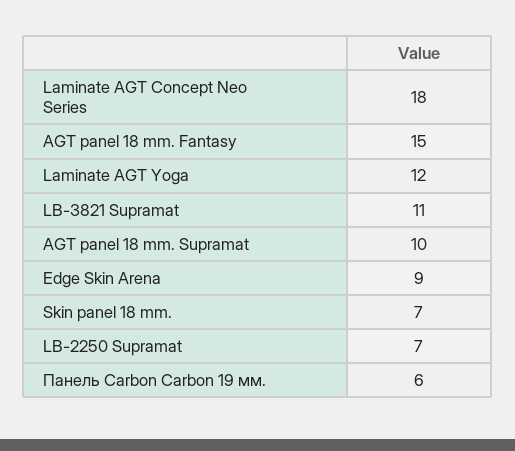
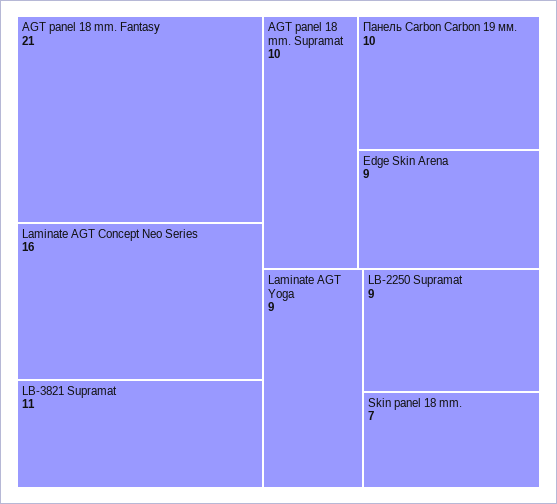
Laminate AGT Concept Neo Series: 18 -> 16
AGT panel 18 mm. Fantasy: 15 -> 21
Laminate AGT Yoga: 12 -> 9
LB-2250 Supramat: 7 -> 9
Панель Carbon Carbon 19 мм.: 6 -> 10

